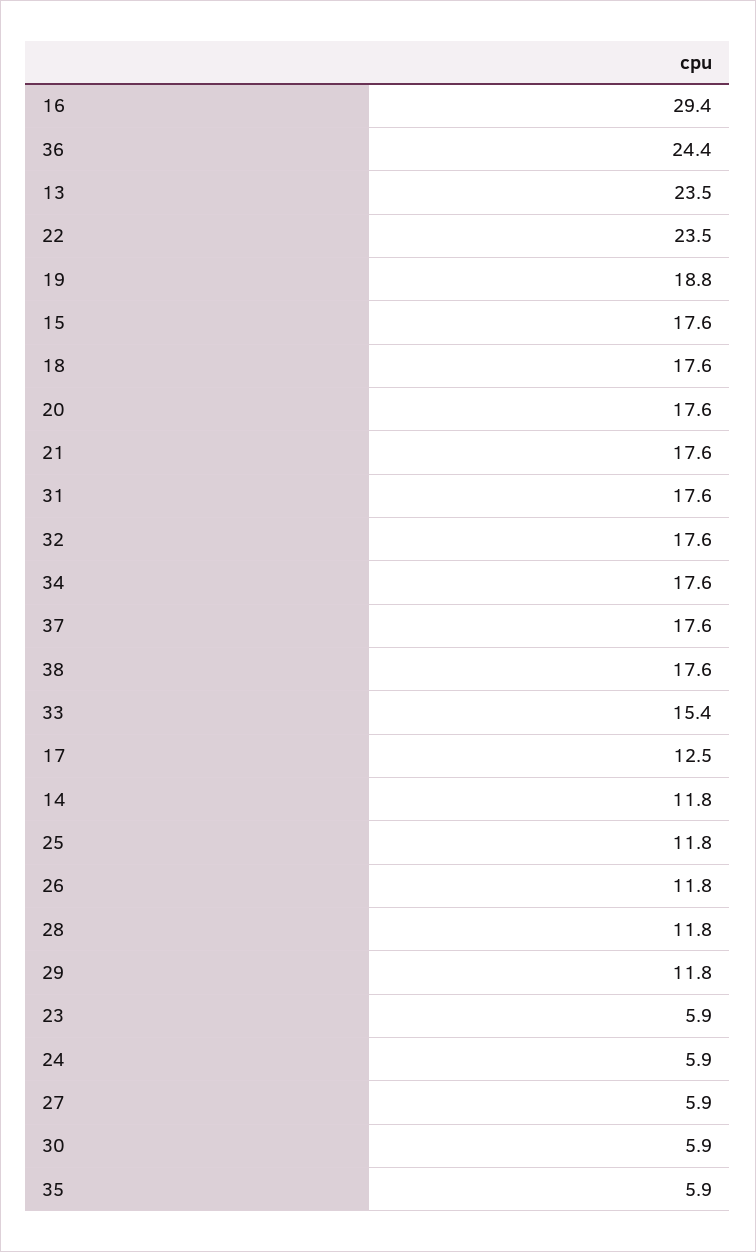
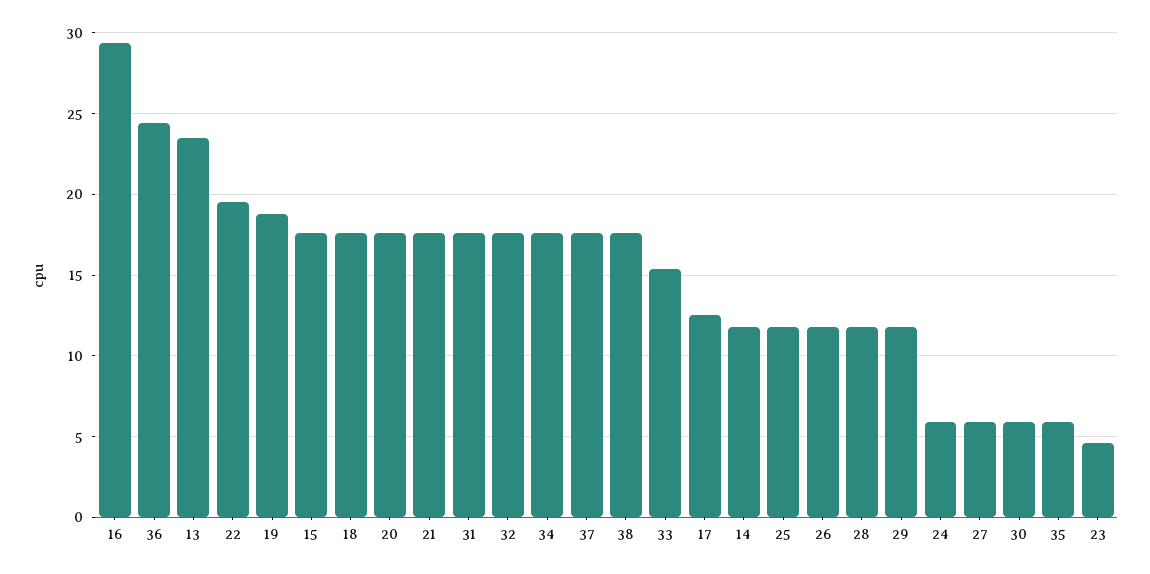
22: 23.5 -> 19.5
23: 5.9 -> 4.5

